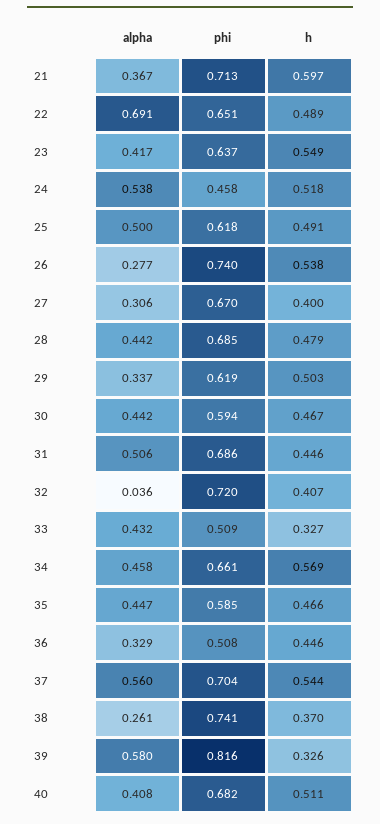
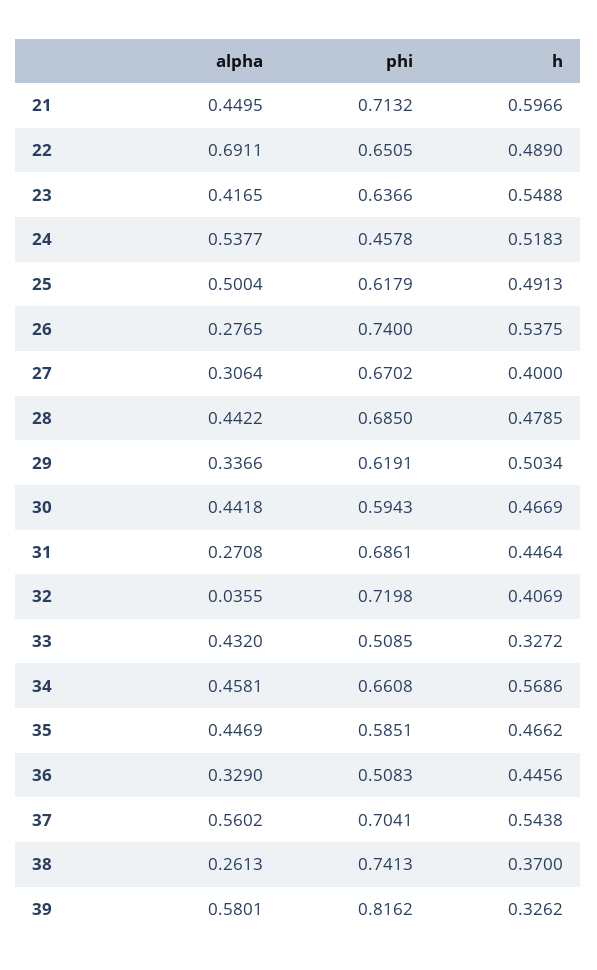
alpha, 21: 0.367 -> 0.4495
alpha, 31: 0.506 -> 0.2708
alpha, 40: 0.408 -> none
phi, 40: 0.682 -> none
h, 40: 0.511 -> none

